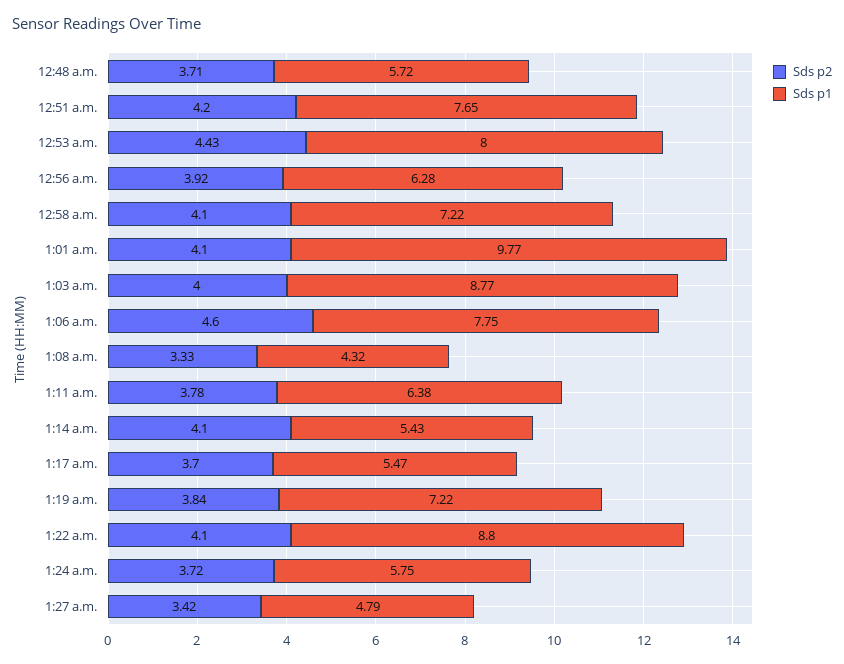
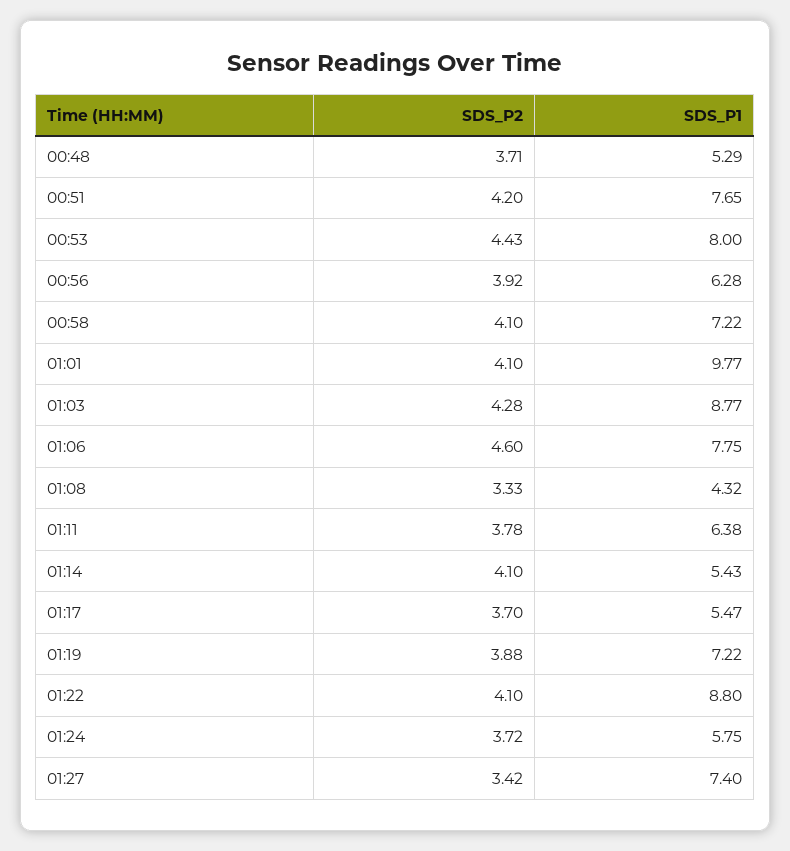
Sds p1, 12:48 a.m.: 5.72 -> 5.29
Sds p2, 1:03 a.m.: 4 -> 4.28
Sds p2, 1:19 a.m.: 3.84 -> 3.88
Sds p1, 1:27 a.m.: 4.79 -> 7.4

